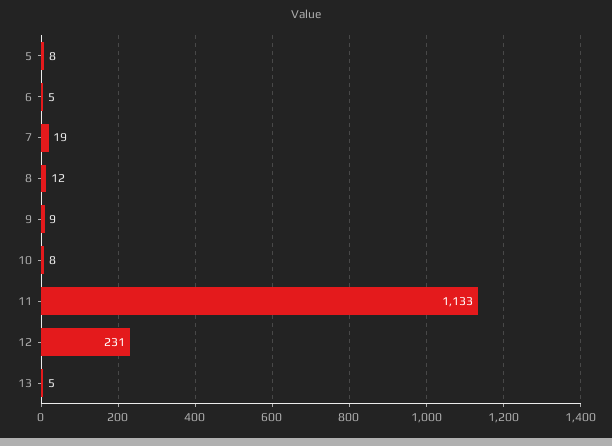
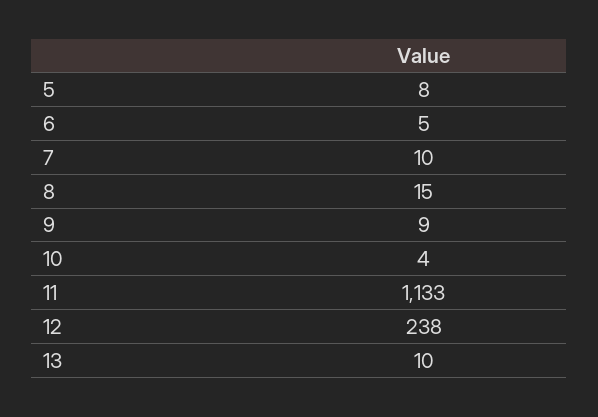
7: 19 -> 10
8: 12 -> 15
10: 8 -> 4
12: 231 -> 238
13: 5 -> 10

